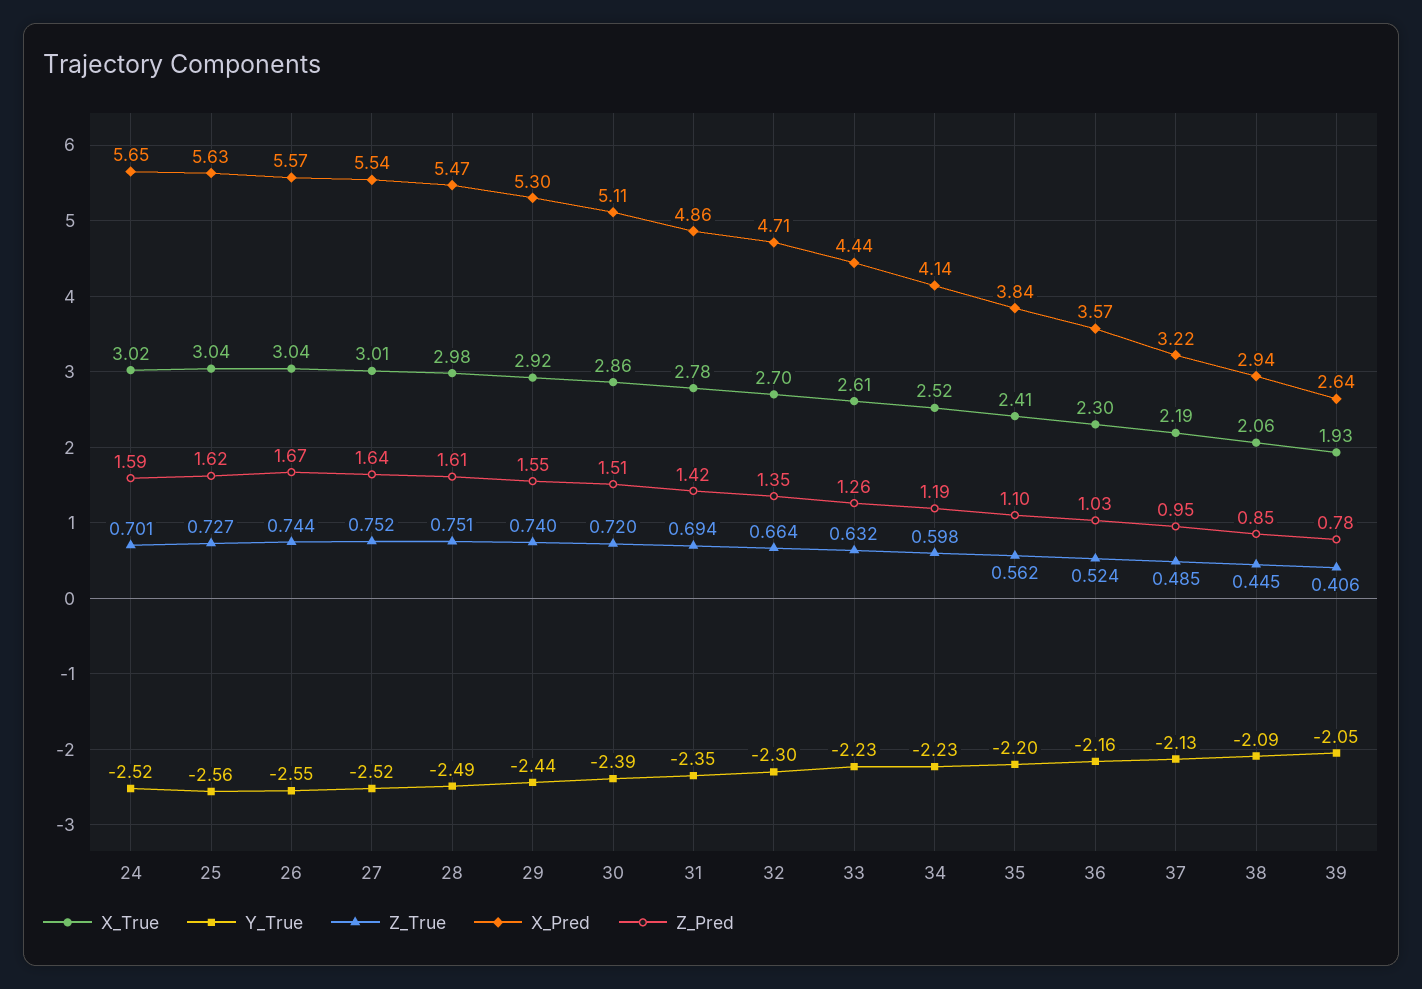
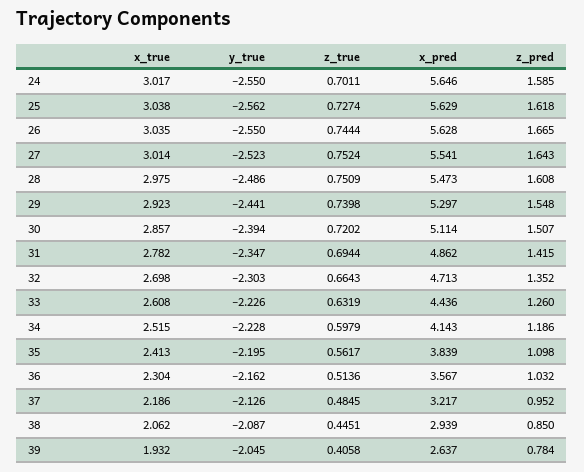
Y_True, 24: -2.52 -> -2.55
X_Pred, 26: 5.57 -> 5.628
Z_True, 36: 0.524 -> 0.5136

